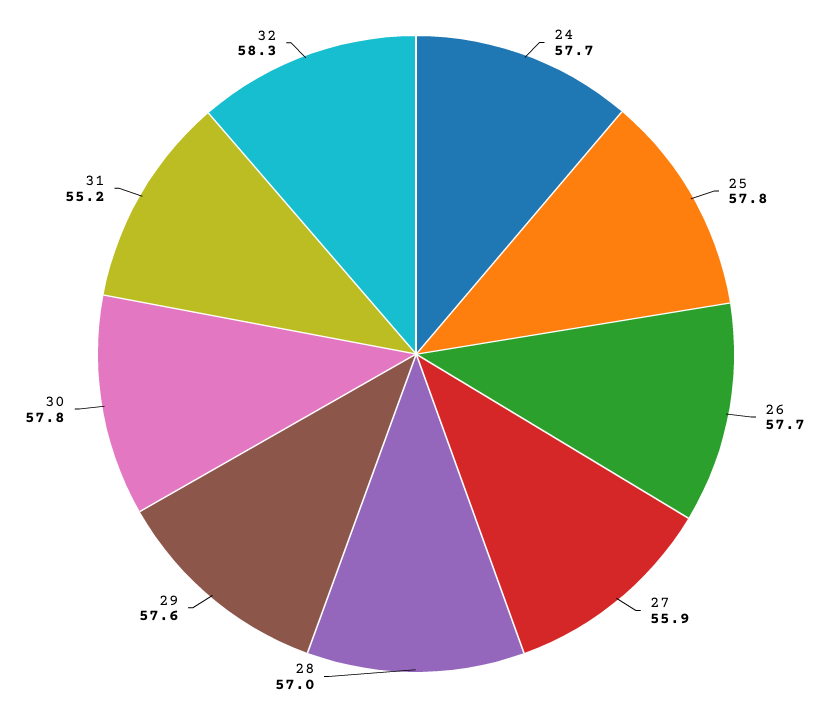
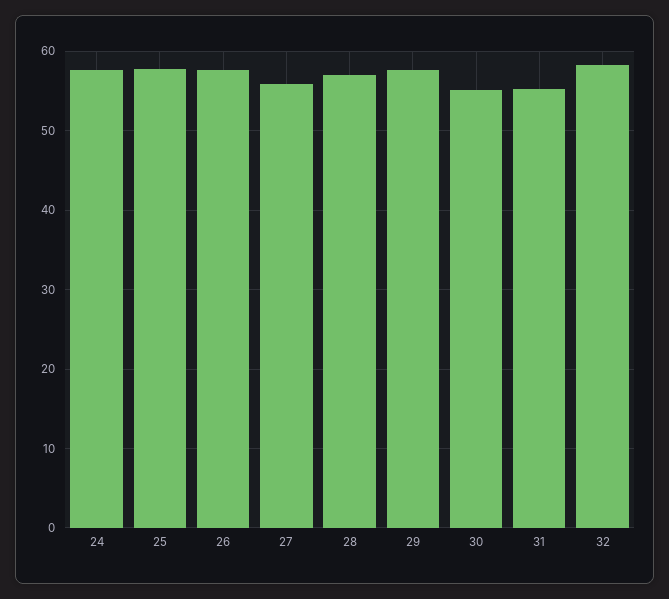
30: 57.8 -> 55

